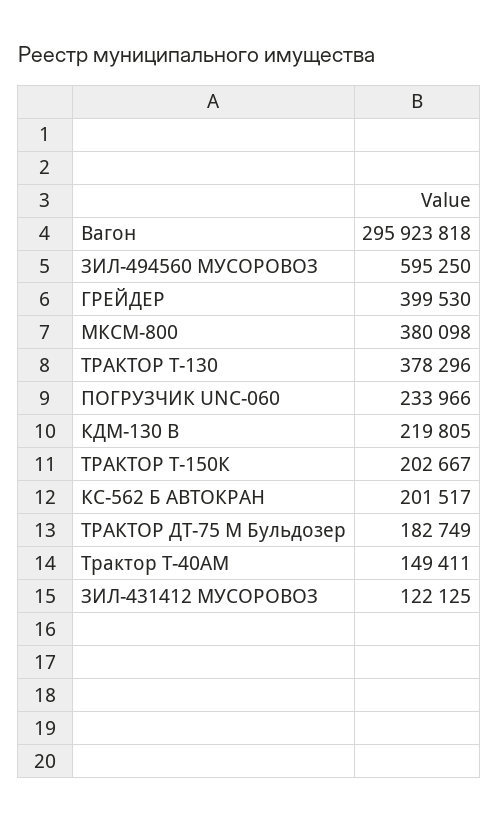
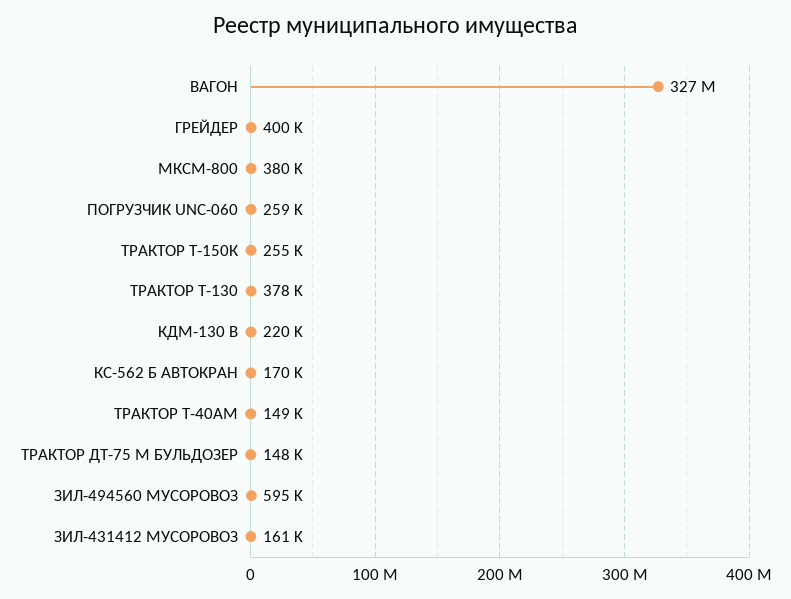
Вагон: 295923818 -> 327000000
ПОГРУЗЧИК UNC-060: 233966 -> 259000
ТРАКТОР Т-150К: 202667 -> 255000
КС-562 Б АВТОКРАН: 201517 -> 170000
ТРАКТОР ДТ-75 М Бульдозер: 182749 -> 148000
ЗИЛ-431412 МУСОРОВОЗ: 122125 -> 161000

